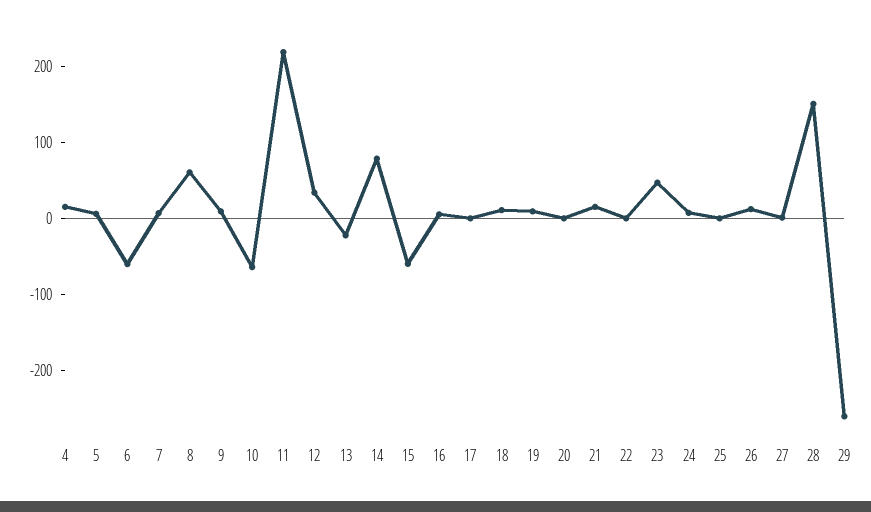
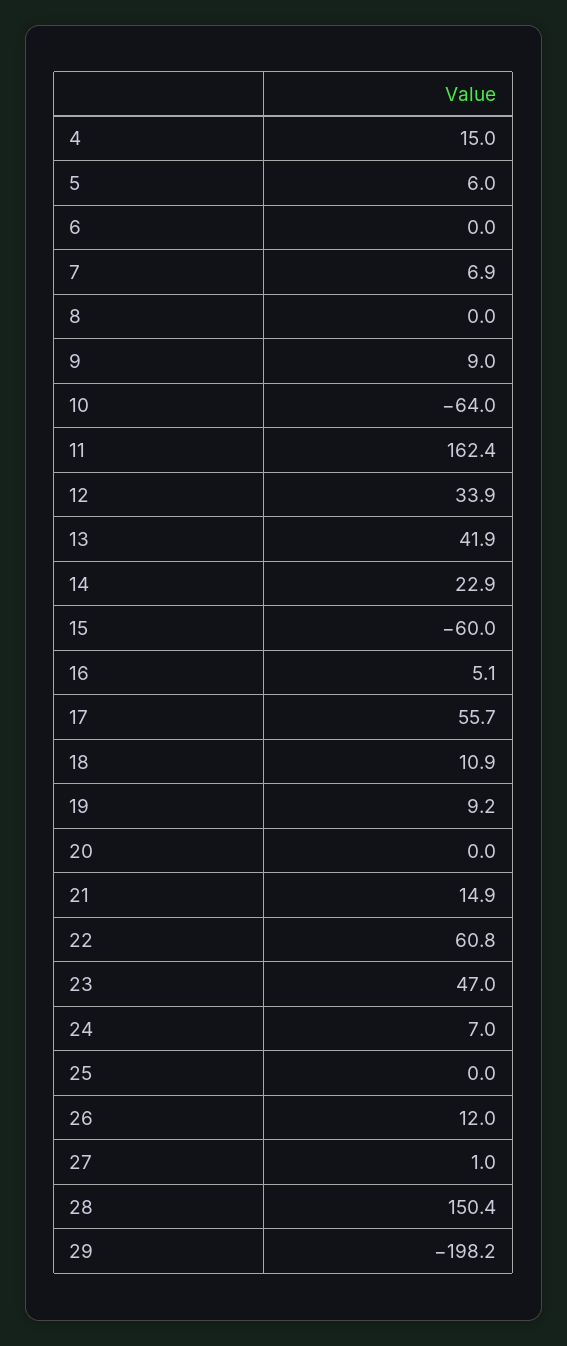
6: -60 -> 0
8: 60 -> 0
11: 220 -> 162.4
13: -20 -> 41.9
14: 80 -> 22.9
17: 0 -> 55.7
22: 0 -> 60.8
29: -260 -> -198.2

